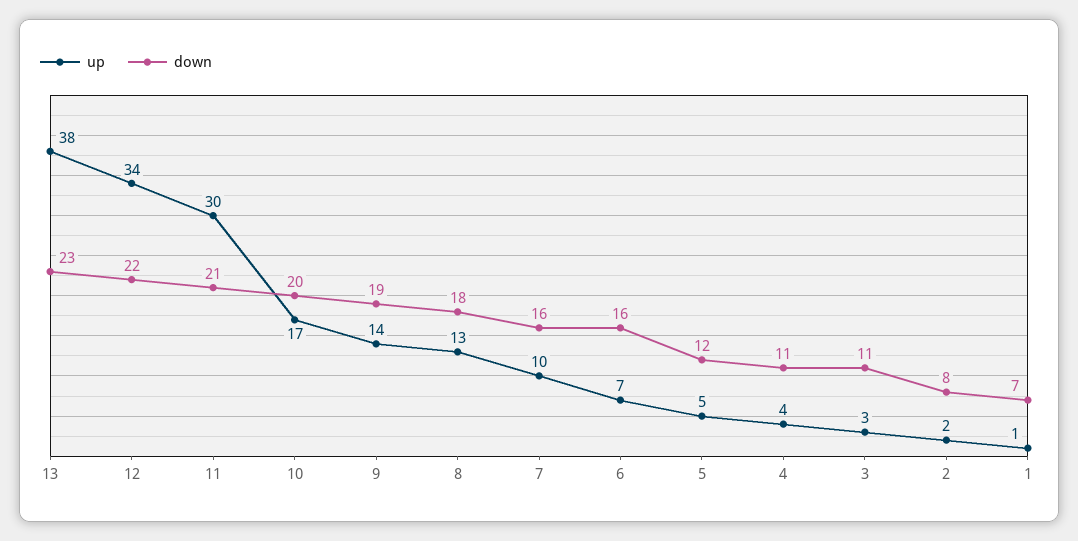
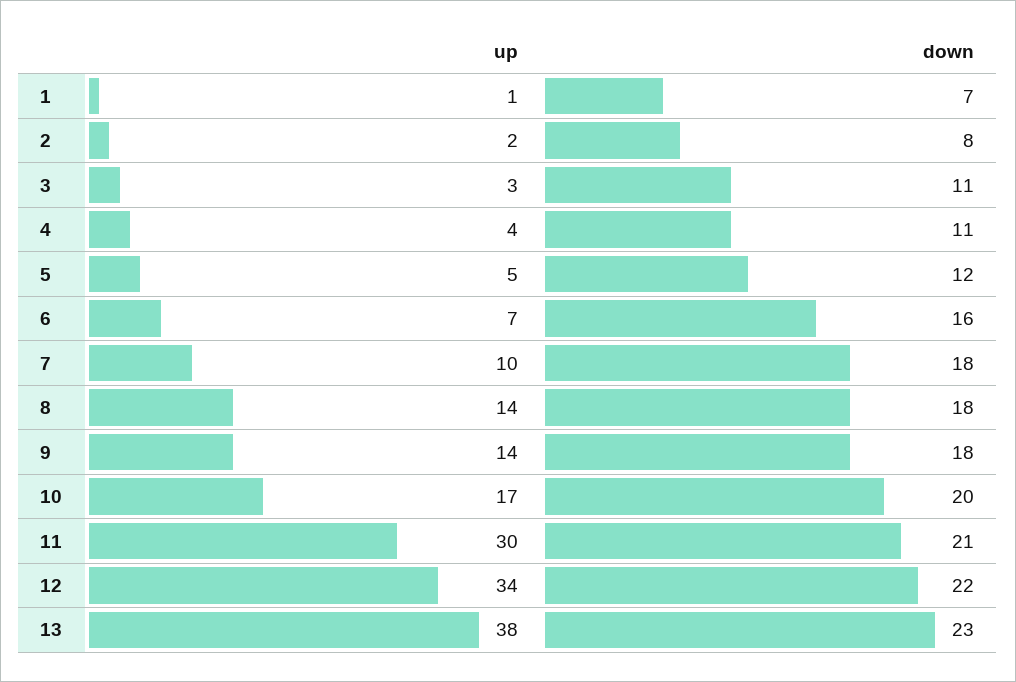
down, 9: 19 -> 18
up, 8: 13 -> 14
down, 7: 16 -> 18

